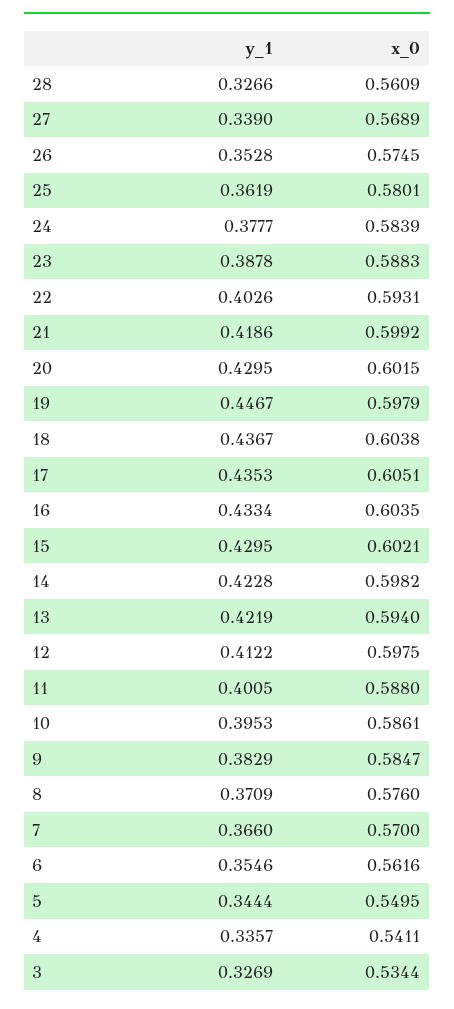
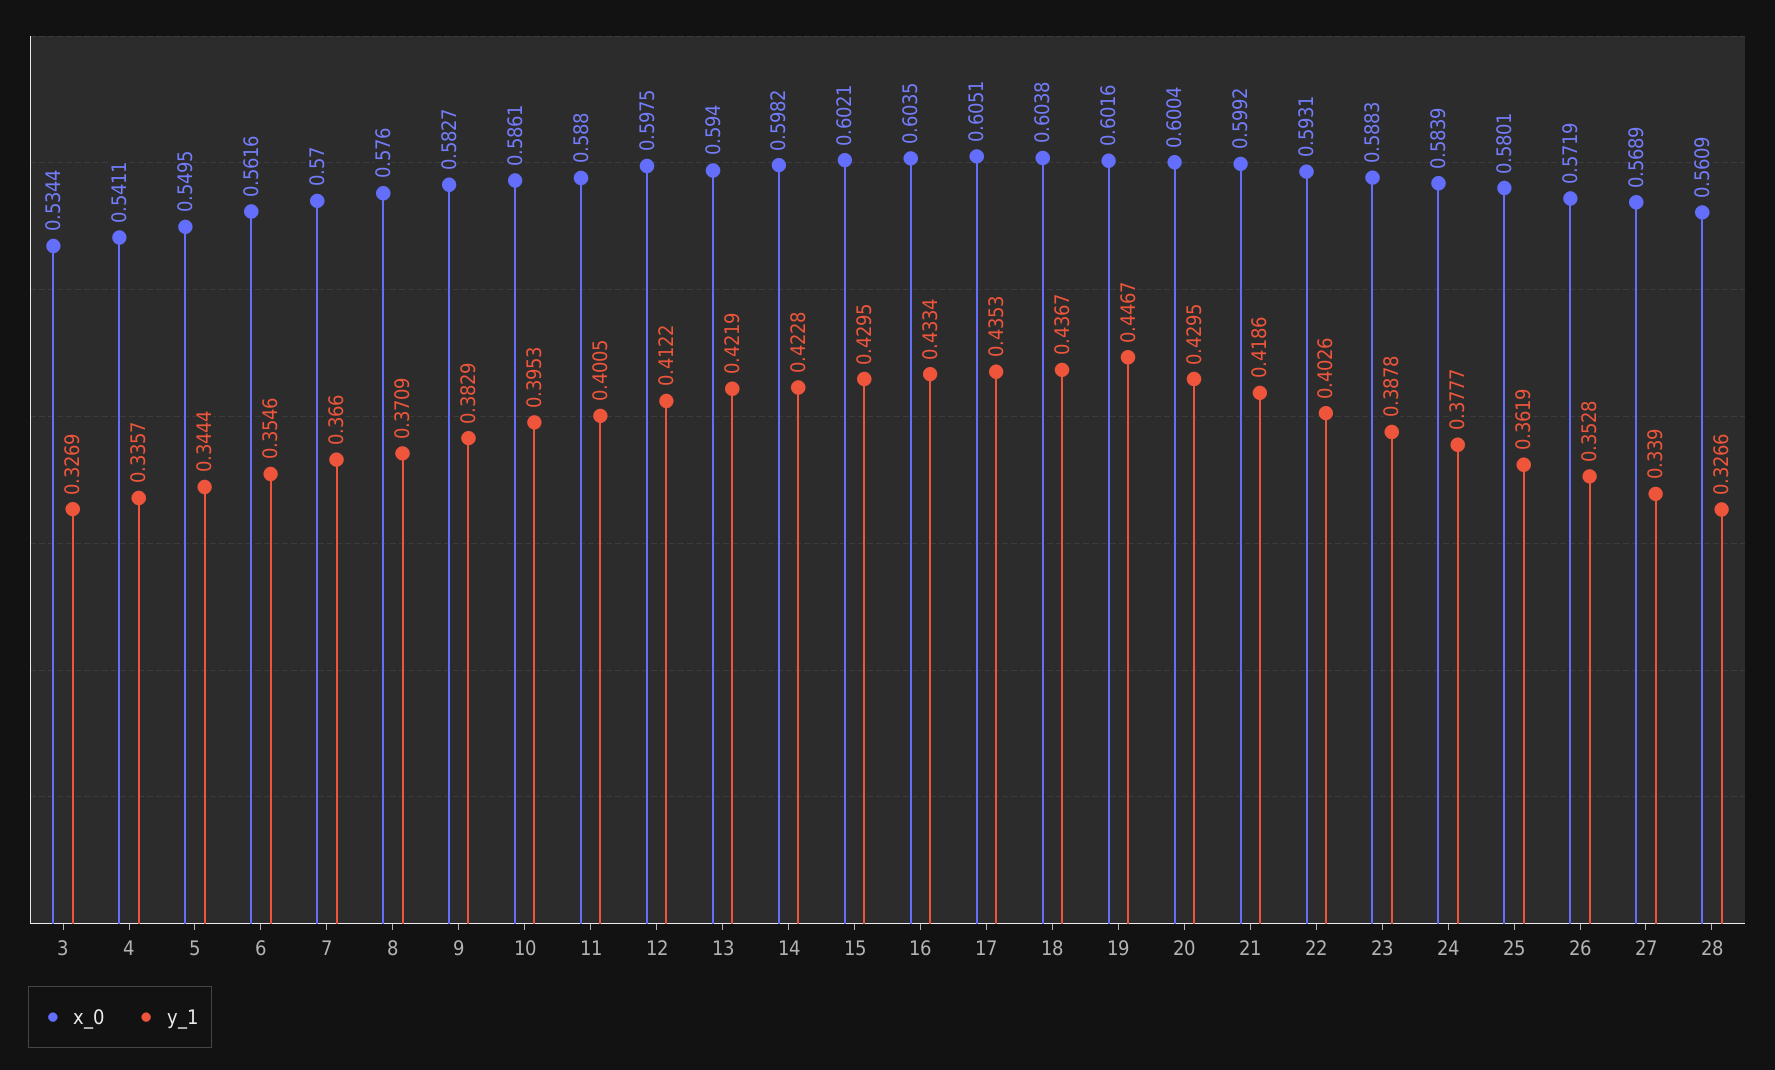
x_0, 26: 0.5745 -> 0.5719
x_0, 20: 0.6015 -> 0.6004
x_0, 19: 0.5979 -> 0.6016
x_0, 9: 0.5847 -> 0.5827

